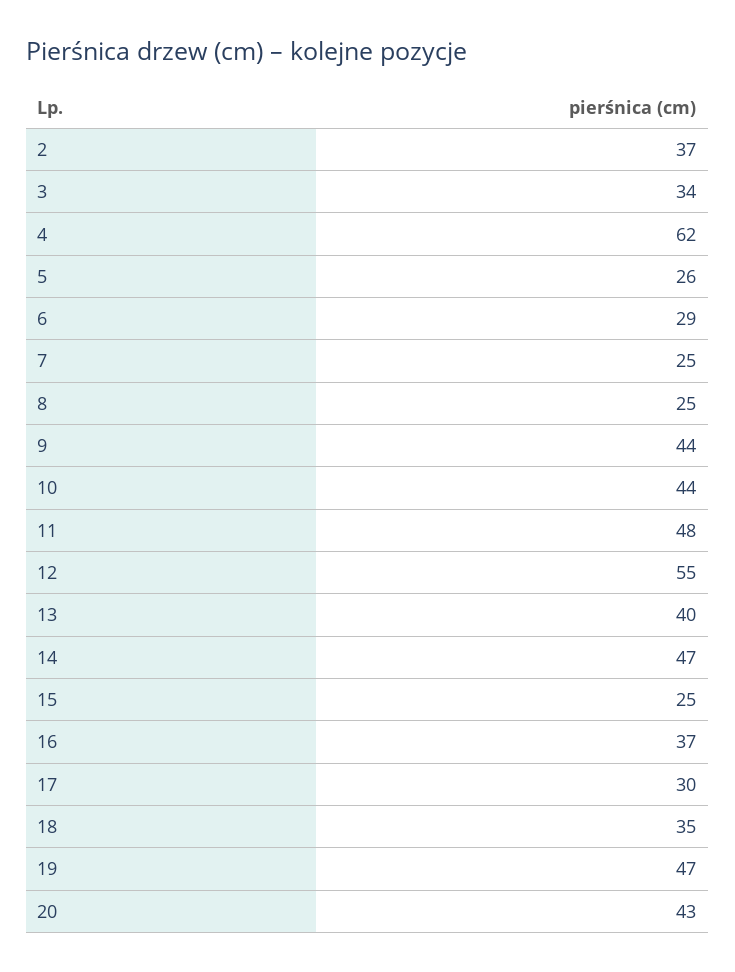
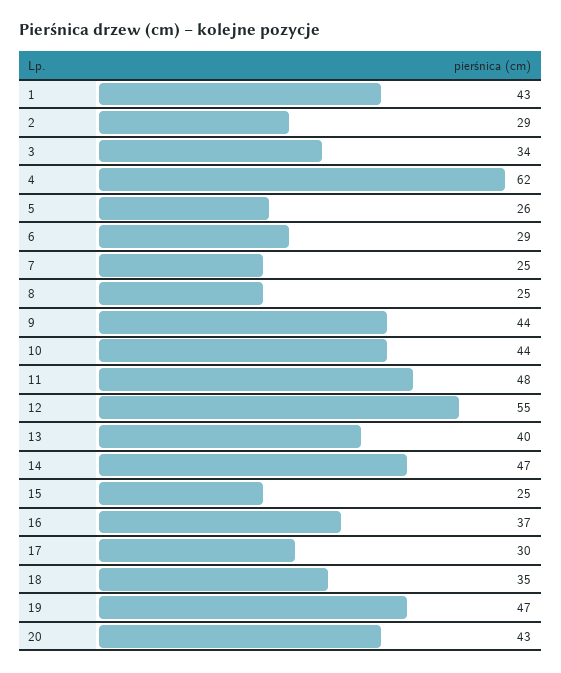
2: 37 -> 29
1: none -> 43

